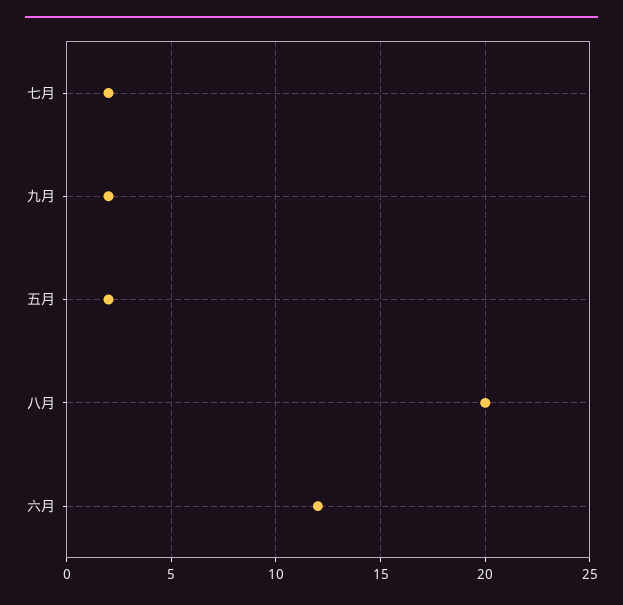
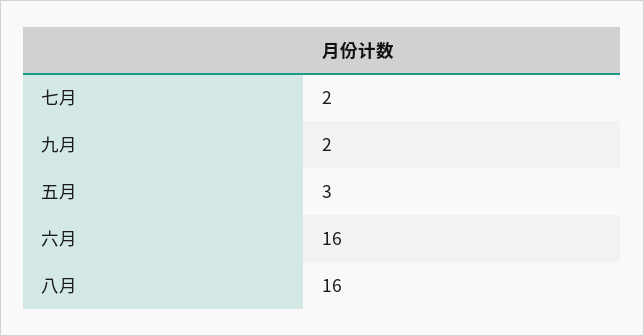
五月: 2 -> 3
八月: 20 -> 16
六月: 12 -> 16

